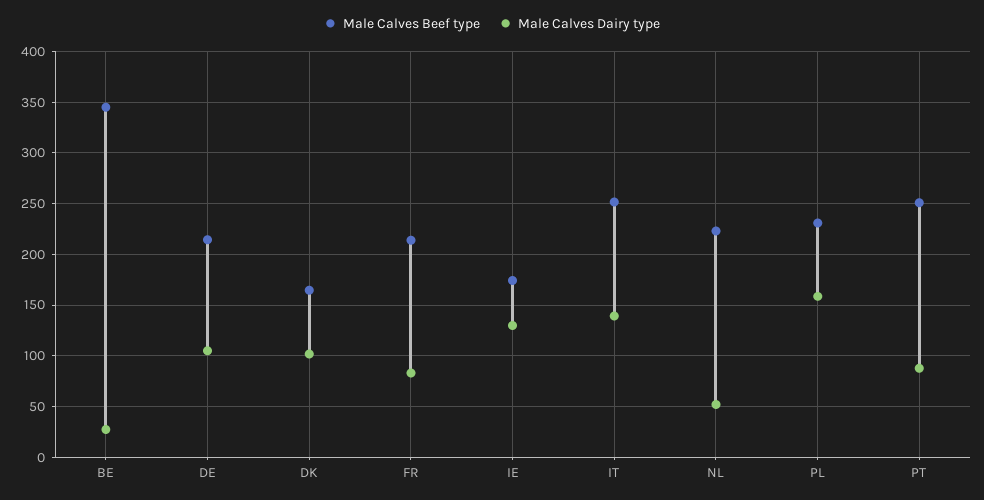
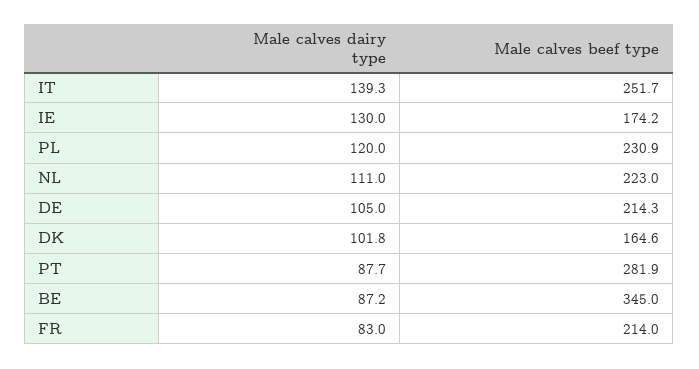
Male Calves Dairy type, BE: 30 -> 87.2
Male Calves Dairy type, NL: 50 -> 111
Male Calves Dairy type, PL: 160 -> 120
Male Calves Beef type, PT: 250 -> 281.9

